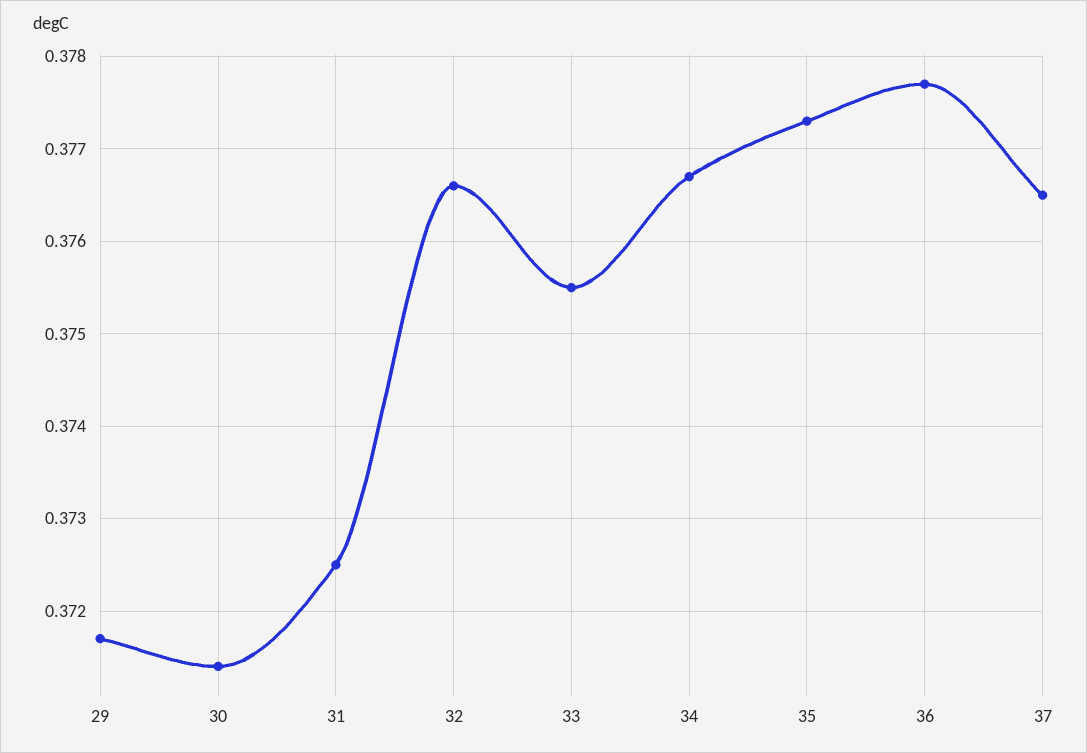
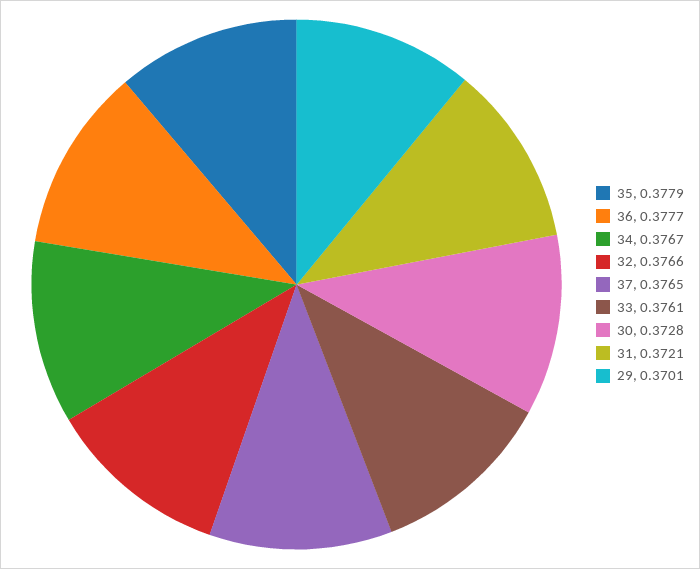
29: 0.3717 -> 0.3701
30: 0.3714 -> 0.3728
31: 0.3725 -> 0.3721
33: 0.3755 -> 0.3761
35: 0.3773 -> 0.3779

